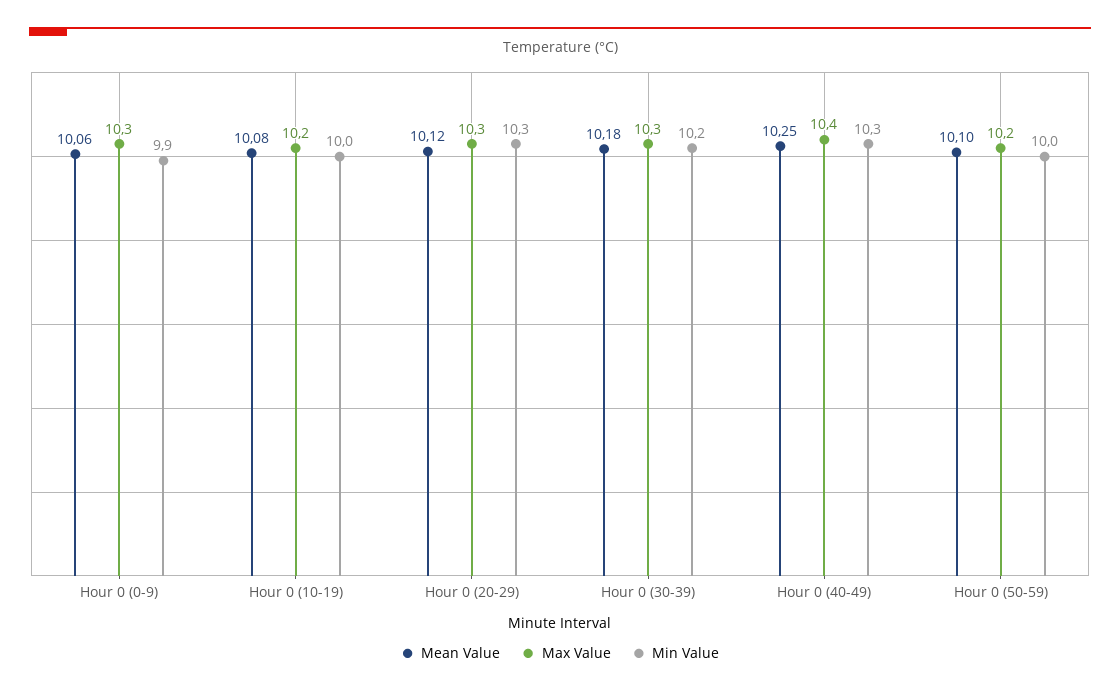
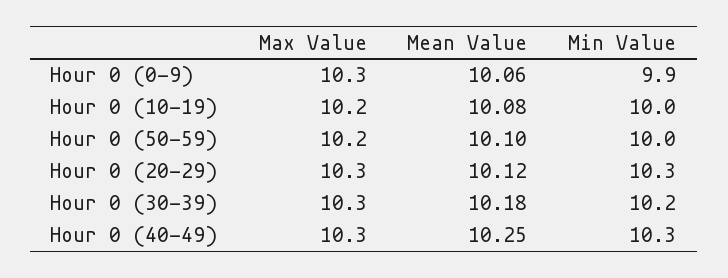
Max Value, Hour 0 (40-49): 10.4 -> 10.3

